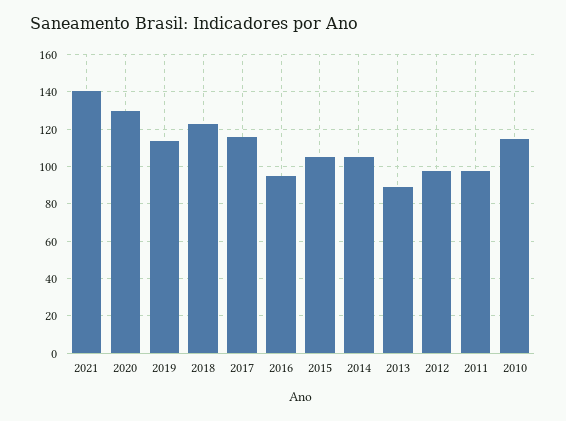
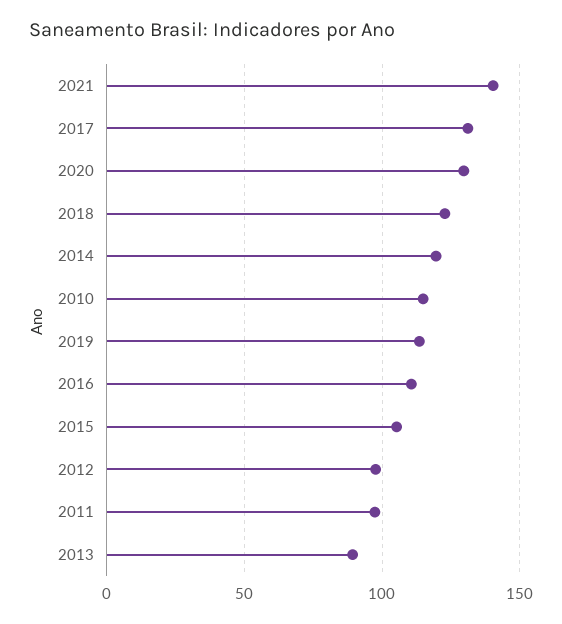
2017: 115 -> 130
2016: 95 -> 110
2014: 105 -> 120

